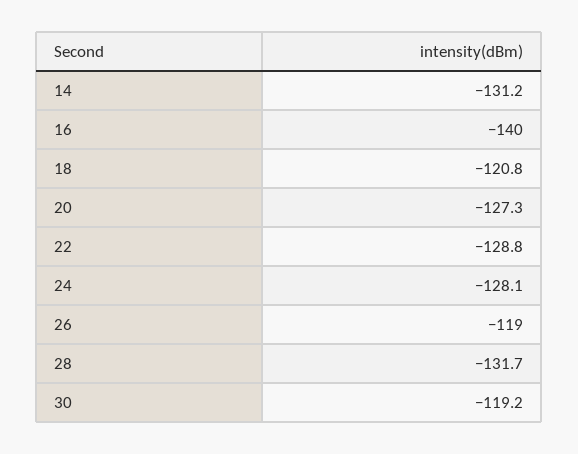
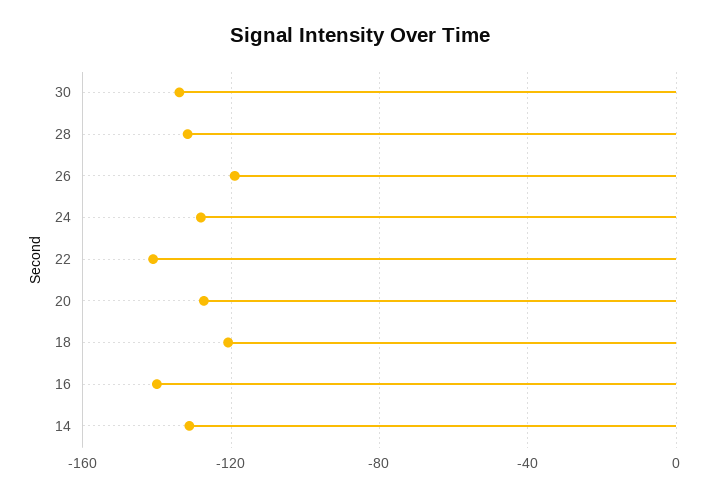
22: -128.8 -> -140
30: -119.2 -> -135

